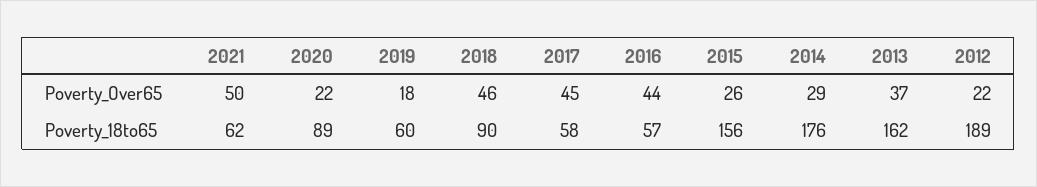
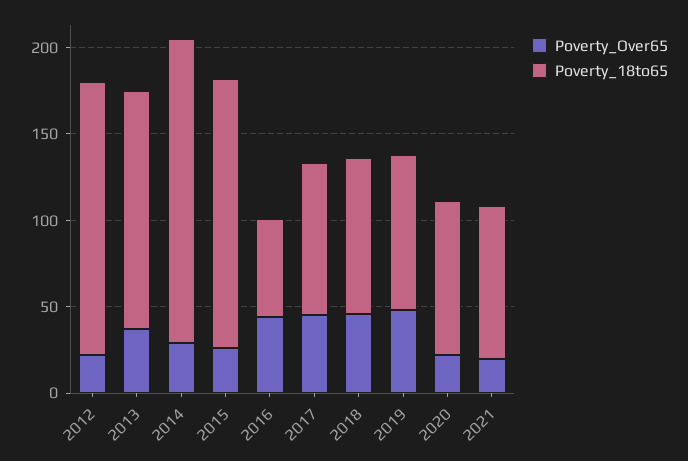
Poverty_Over65, 2021: 50 -> 20
Poverty_Over65, 2019: 18 -> 50
Poverty_18to65, 2021: 62 -> 90
Poverty_18to65, 2019: 60 -> 90
Poverty_18to65, 2017: 58 -> 90
Poverty_18to65, 2013: 162 -> 140
Poverty_18to65, 2012: 189 -> 160

